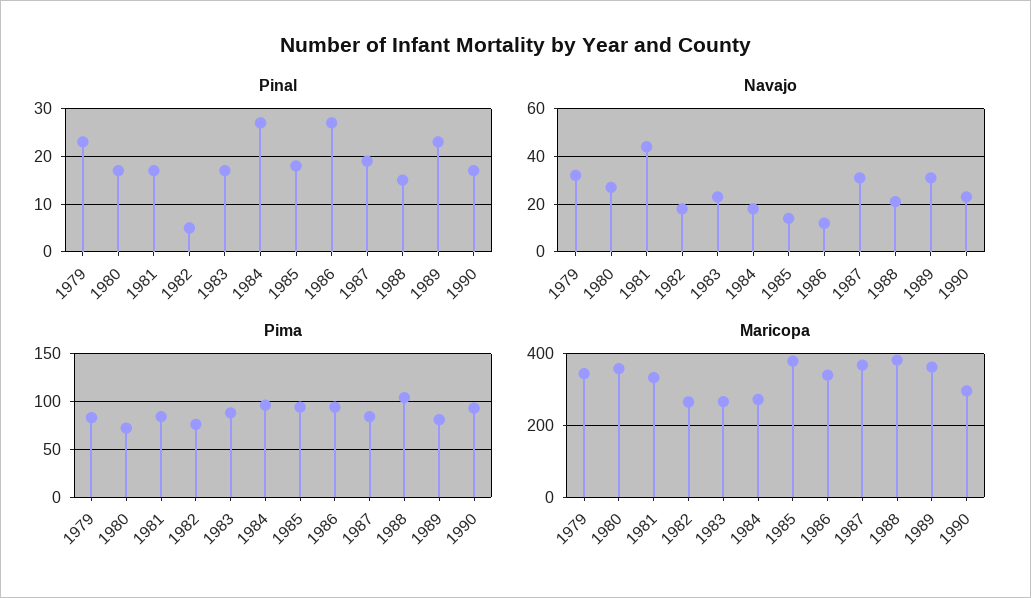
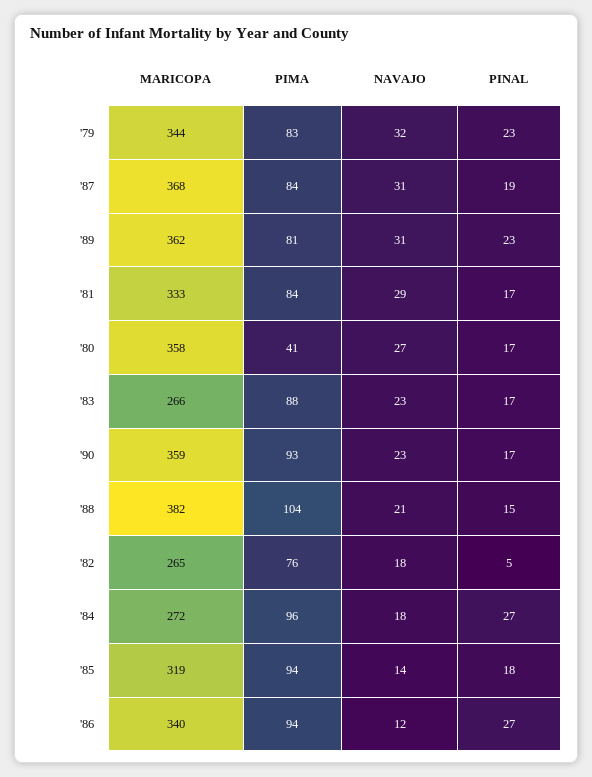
Navajo, 1981: 45 -> 29
Pima, 1980: 70 -> 41
Maricopa, 1985: 380 -> 319
Maricopa, 1990: 300 -> 359

